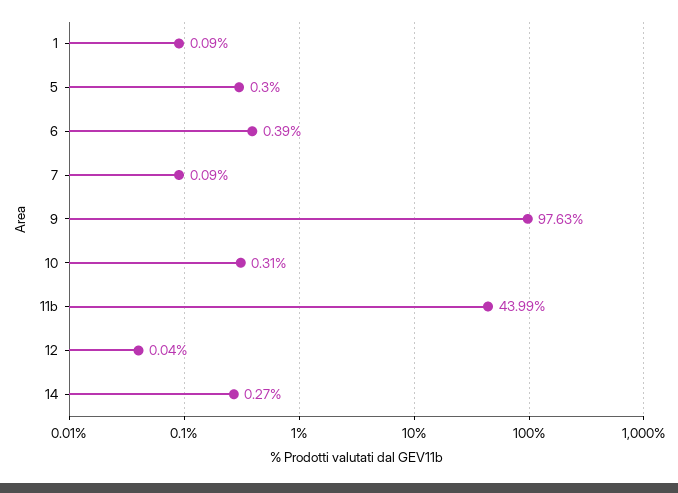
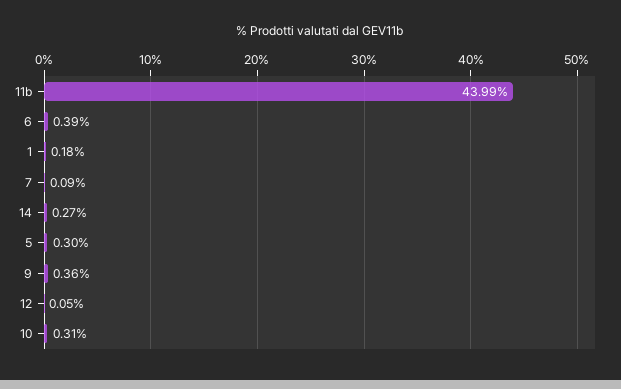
1: 0.09 -> 0.18
9: 97.63 -> 0.36
12: 0.04 -> 0.05

